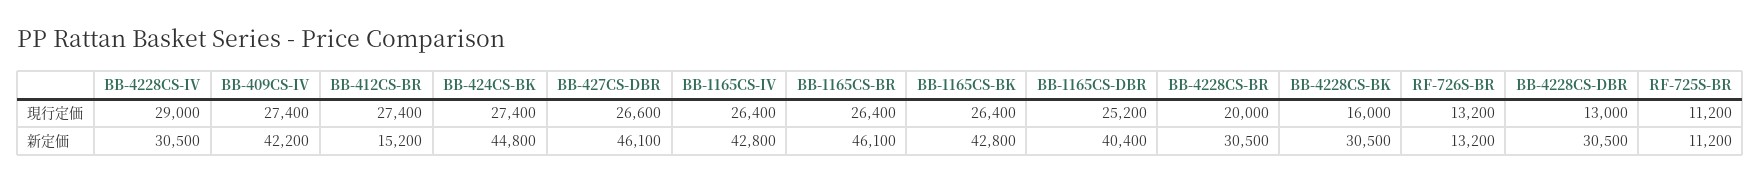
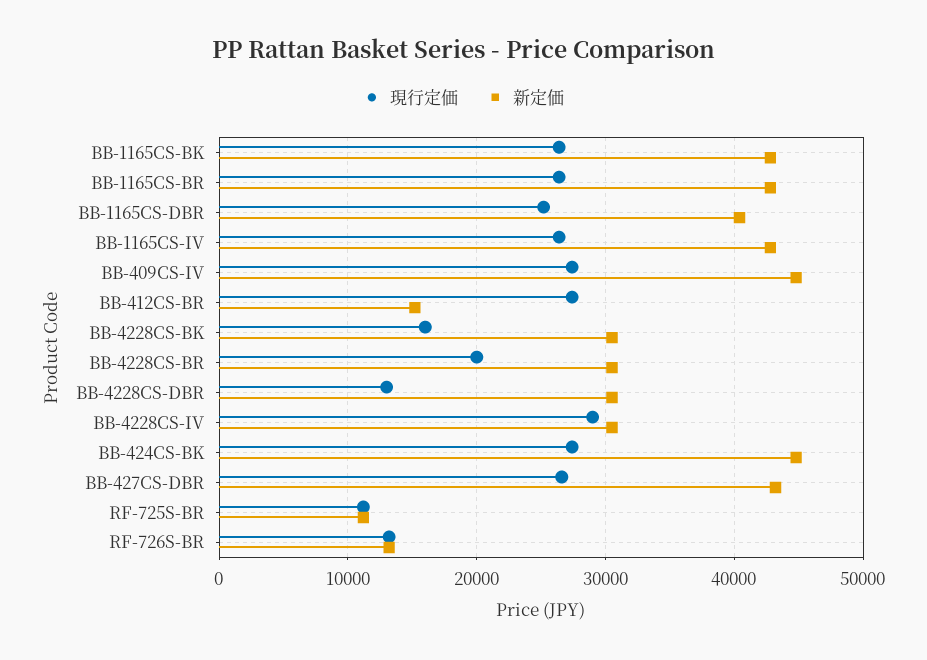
新定価, BB-409CS-IV: 42200 -> 45000
新定価, BB-427CS-DBR: 46100 -> 43000
新定価, BB-1165CS-BR: 46100 -> 43000

